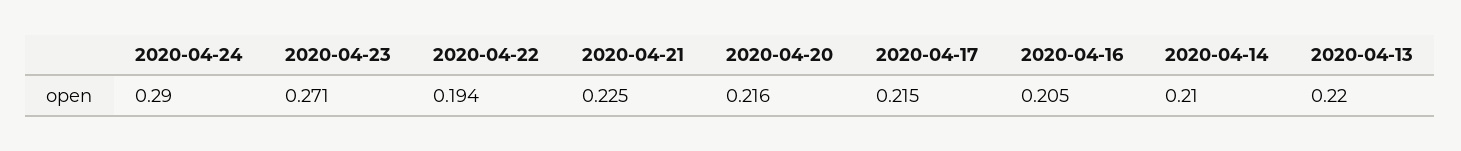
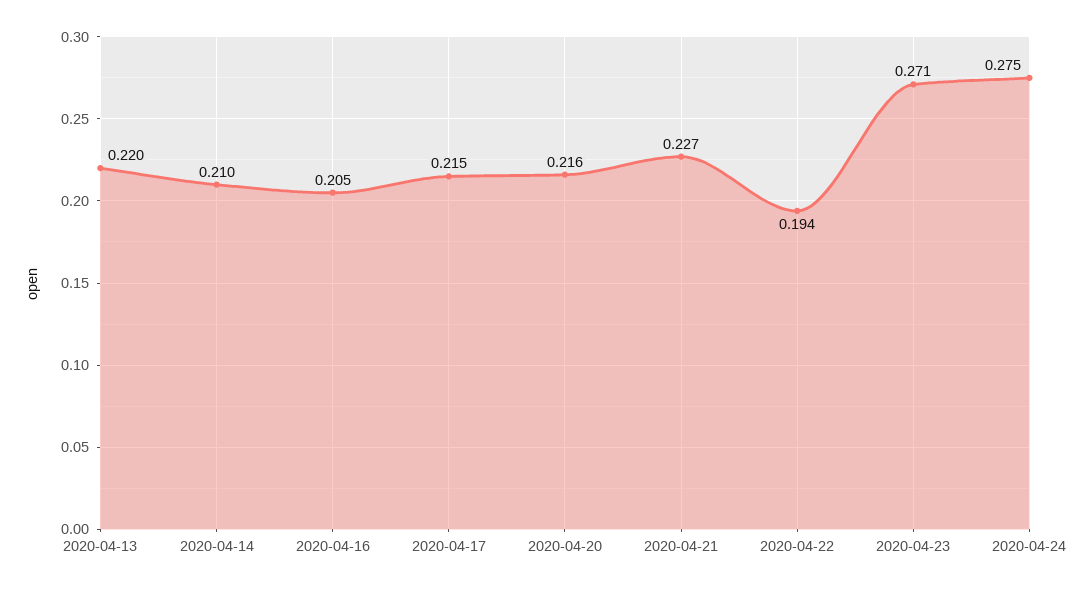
2020-04-24: 0.29 -> 0.275
2020-04-21: 0.225 -> 0.227

